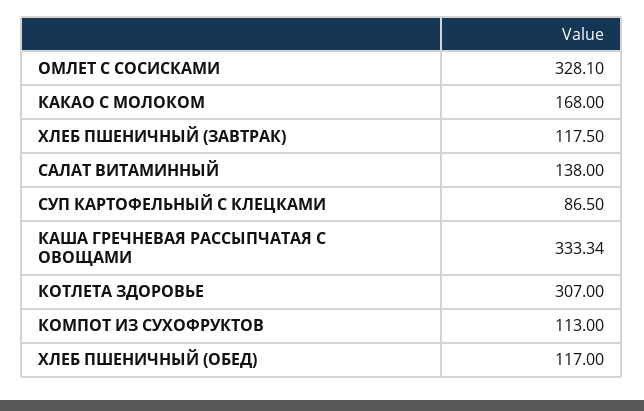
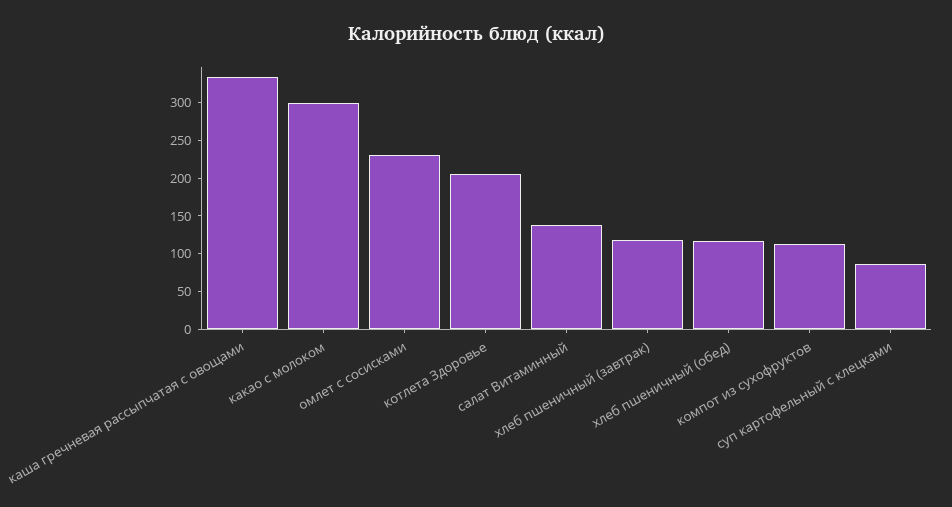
ОМЛЕТ С СОСИСКАМИ: 328.1 -> 225
КАКАО С МОЛОКОМ: 168 -> 300
КОТЛЕТА ЗДОРОВЬЕ: 307 -> 200

